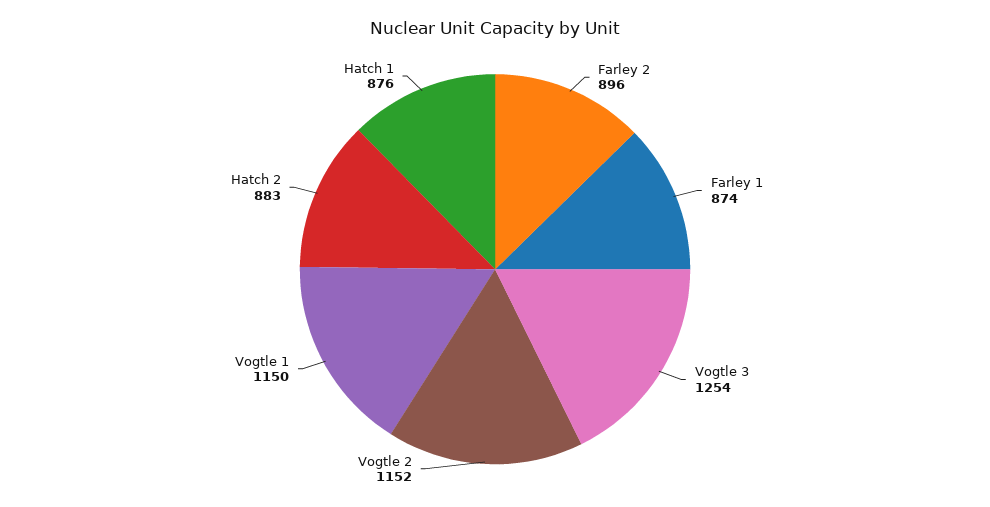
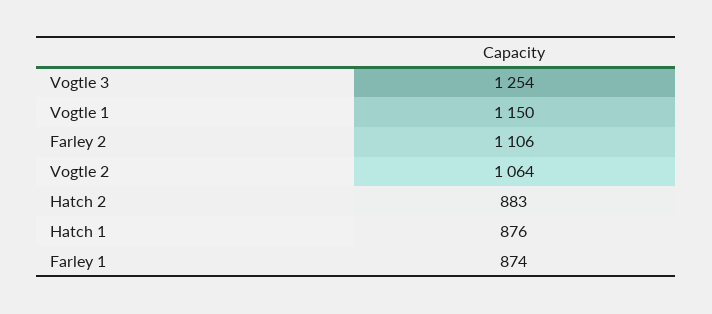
Farley 2: 896 -> 1106
Vogtle 2: 1152 -> 1064

